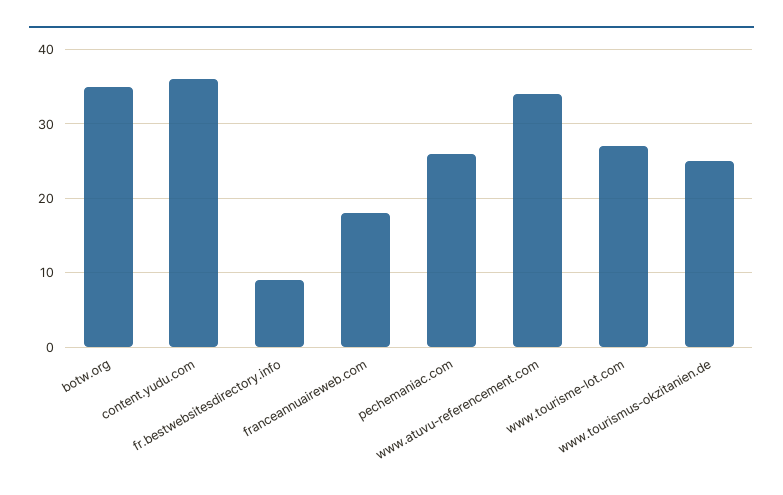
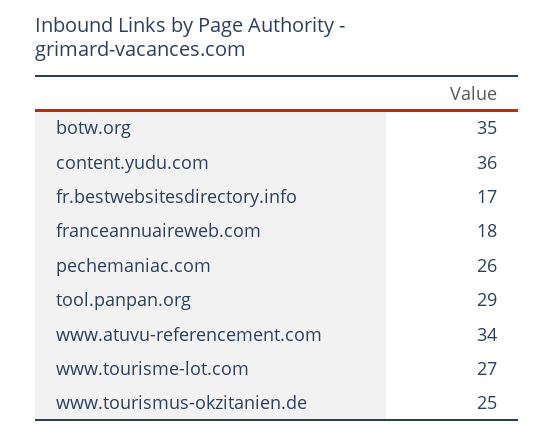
fr.bestwebsitesdirectory.info: 9 -> 17
tool.panpan.org: none -> 29

